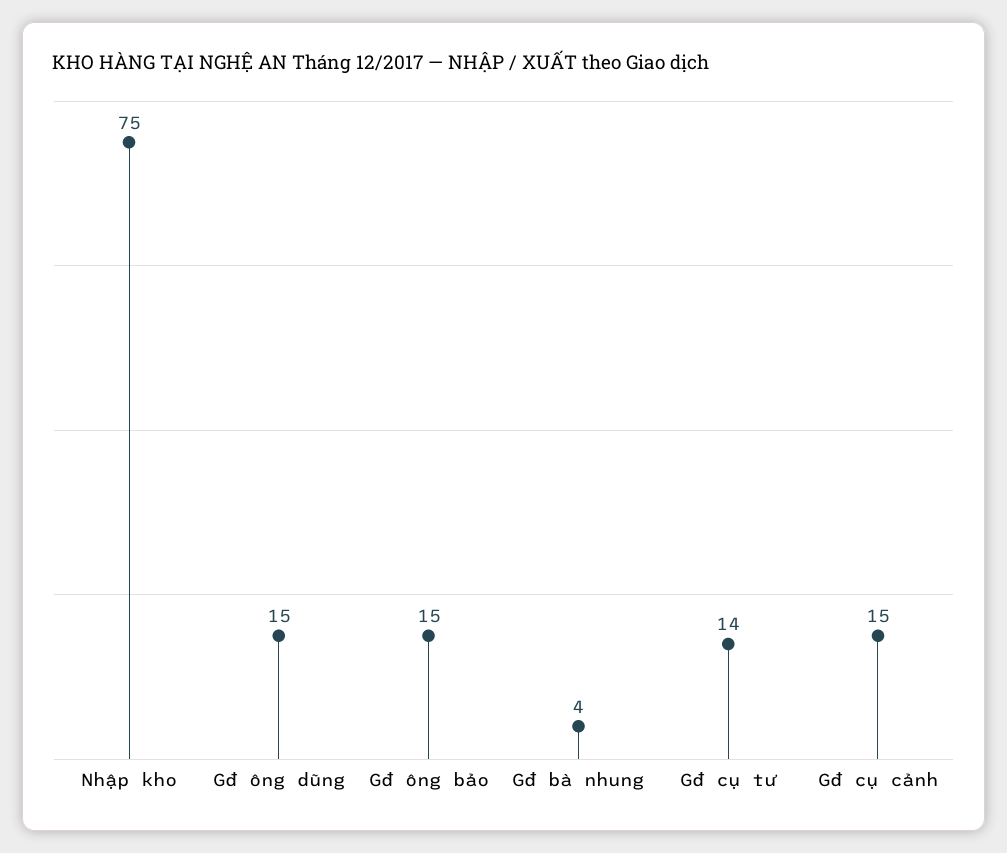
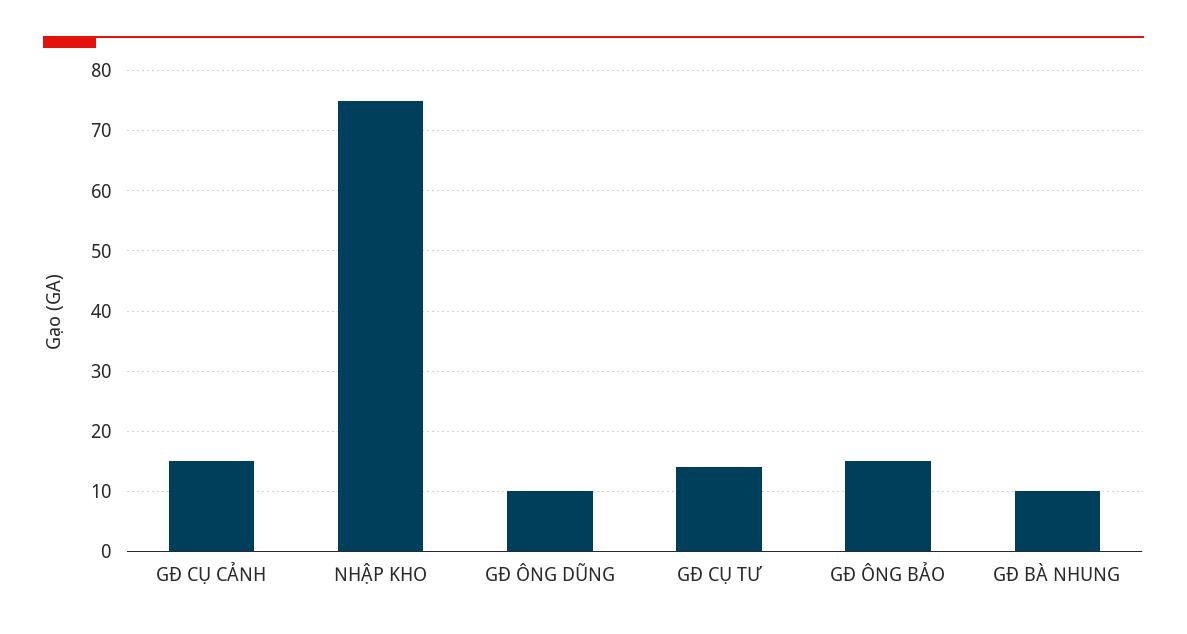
Gđ ông dũng: 15 -> 10
Gđ bà nhung: 4 -> 10

